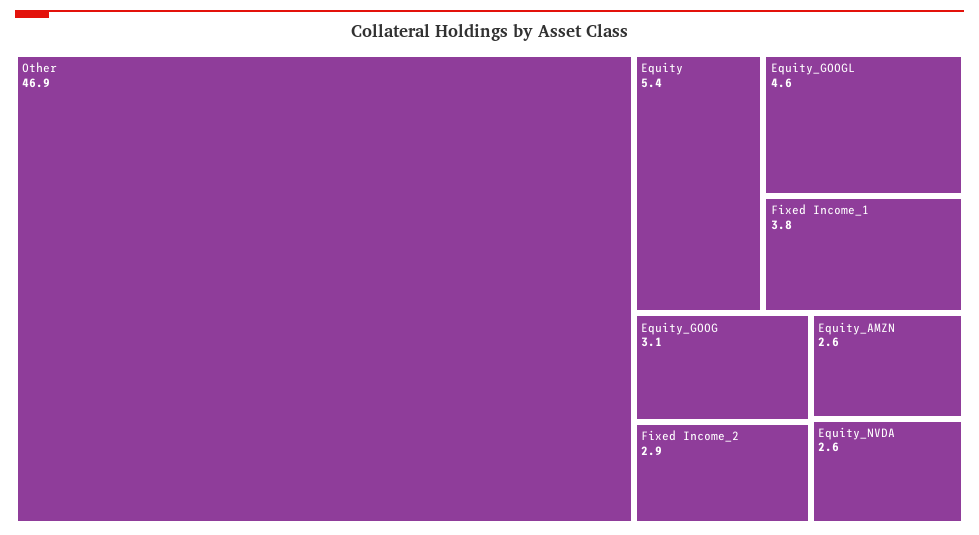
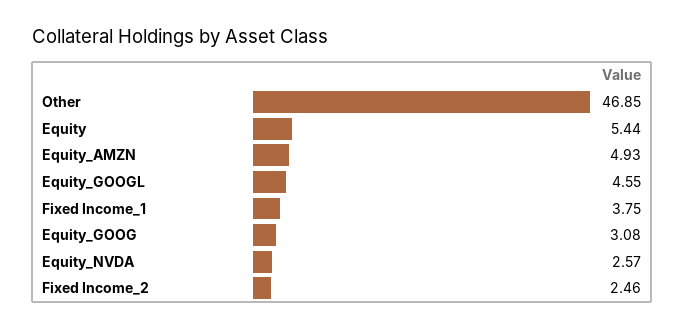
Fixed Income_2: 2.9 -> 2.46
Equity_AMZN: 2.6 -> 4.93

